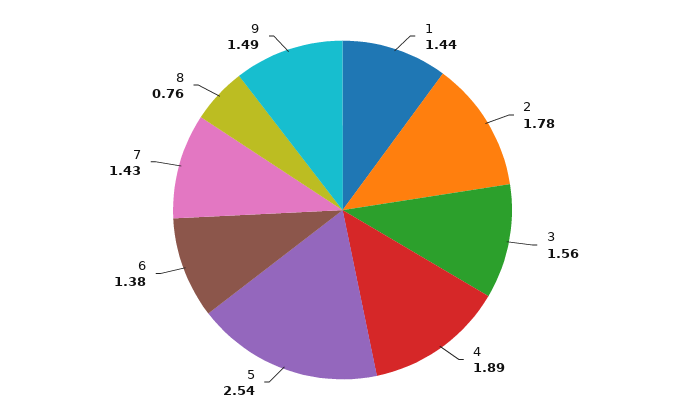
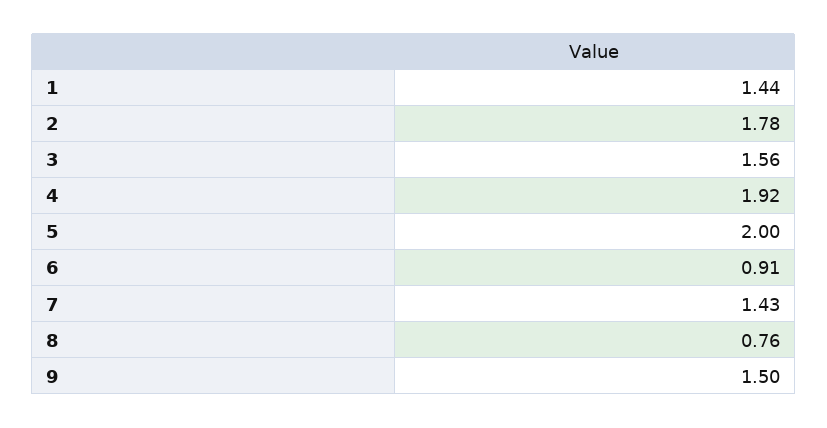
4: 1.89 -> 1.92
5: 2.54 -> 2
6: 1.38 -> 0.91
9: 1.49 -> 1.5

